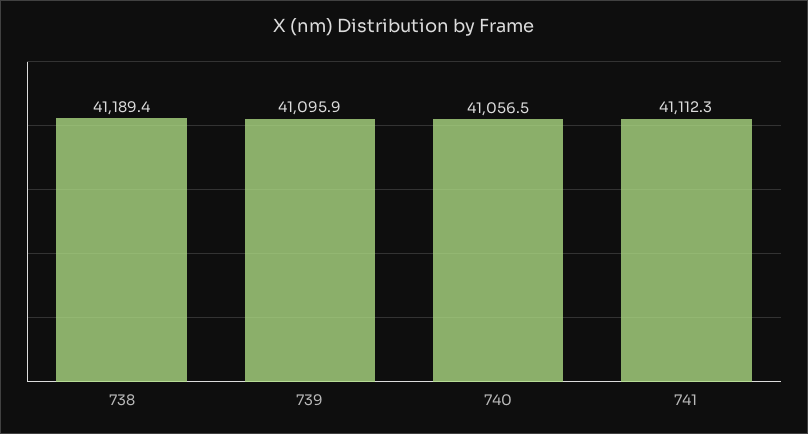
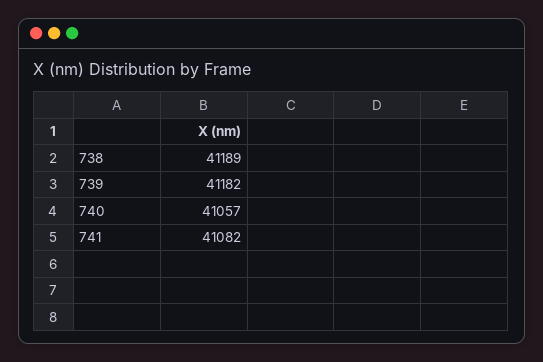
739: 41095.9 -> 41182
741: 41112.3 -> 41082

